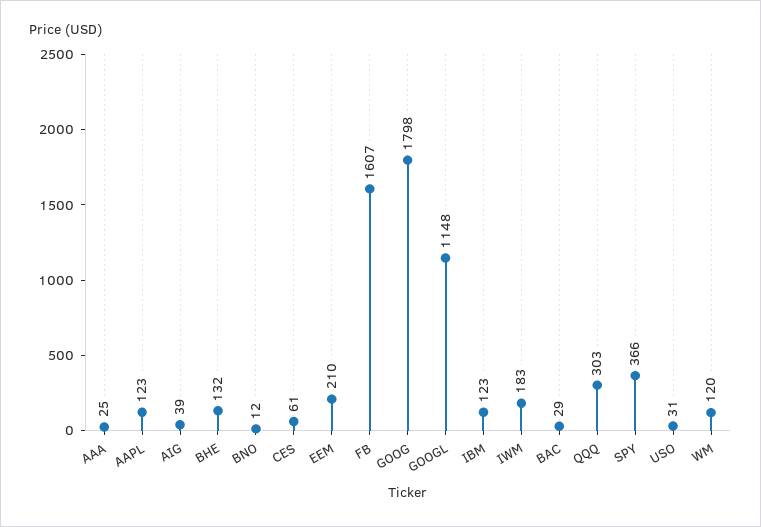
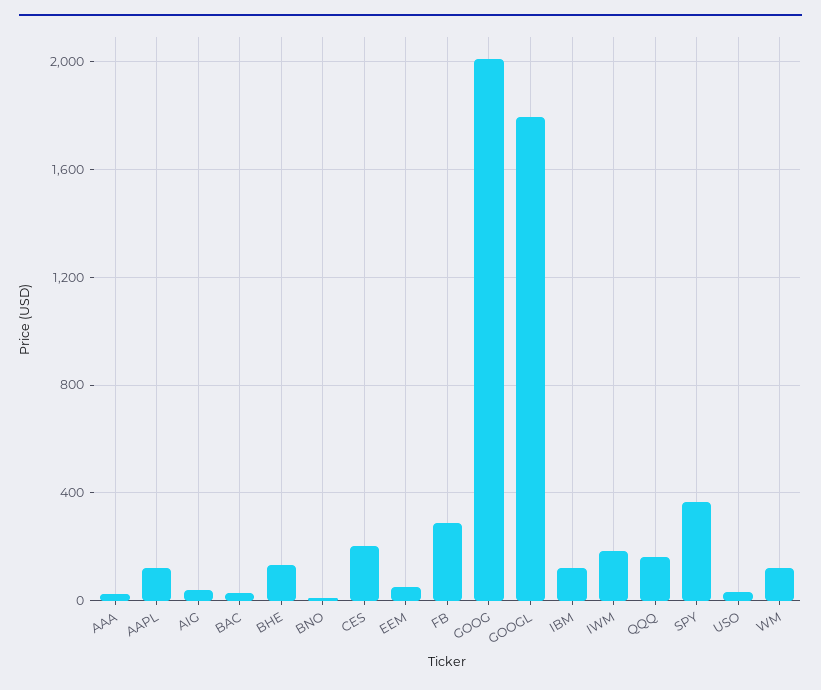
CES: 61 -> 200
EEM: 210 -> 50
FB: 1607 -> 300
GOOG: 1798 -> 2000
GOOGL: 1148 -> 1800
QQQ: 303 -> 150

